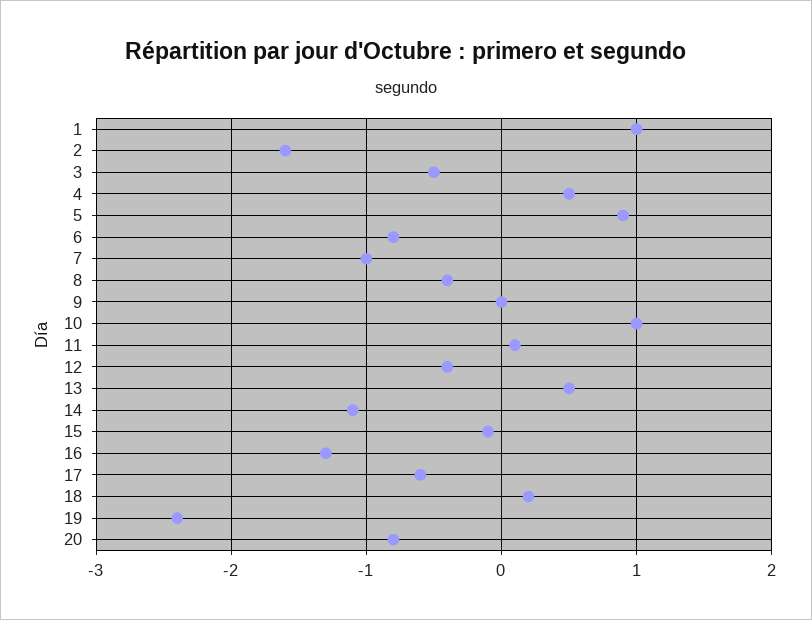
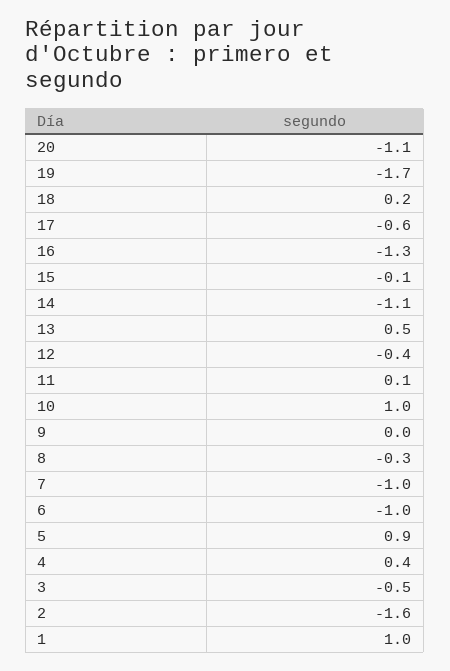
4: 0.5 -> 0.4
6: -0.8 -> -1
8: -0.4 -> -0.3
19: -2.4 -> -1.7
20: -0.8 -> -1.1

